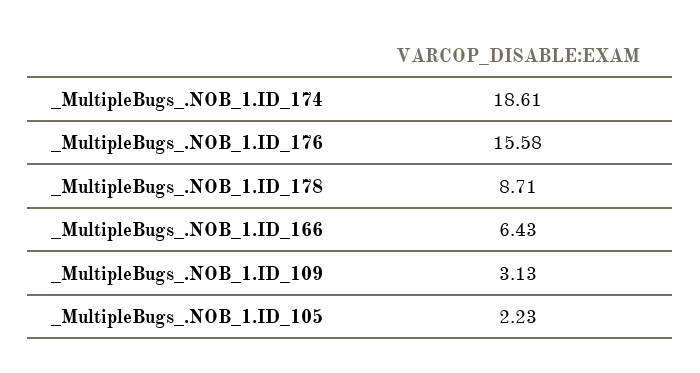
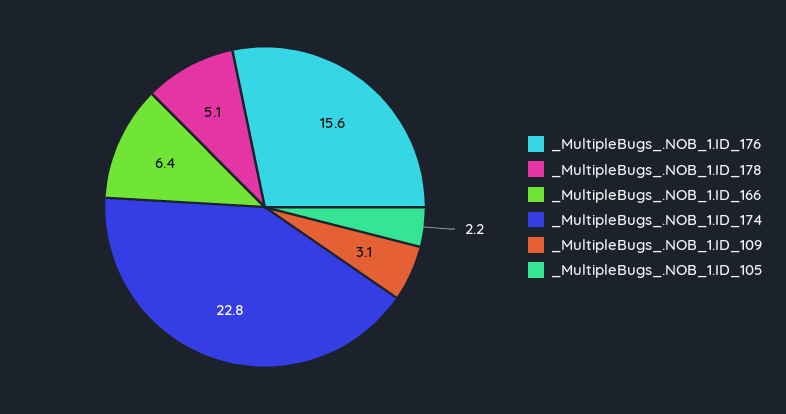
_MultipleBugs_.NOB_1.ID_174: 18.61 -> 22.8
_MultipleBugs_.NOB_1.ID_178: 8.71 -> 5.1

